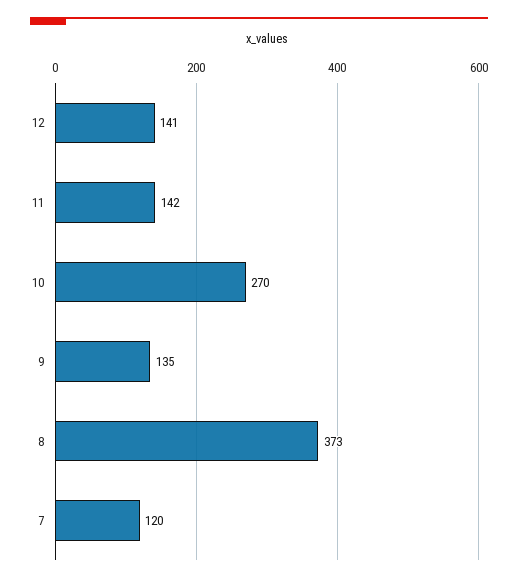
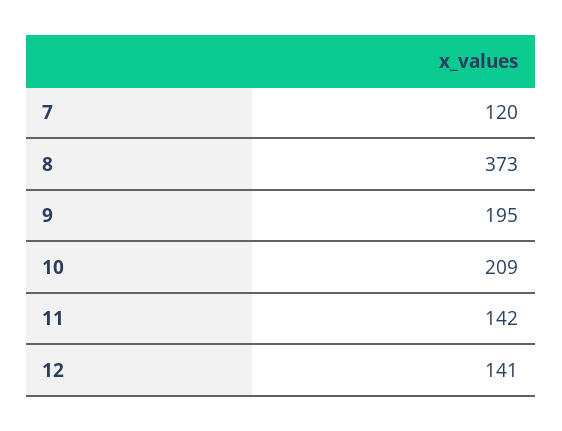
10: 270 -> 209
9: 135 -> 195

